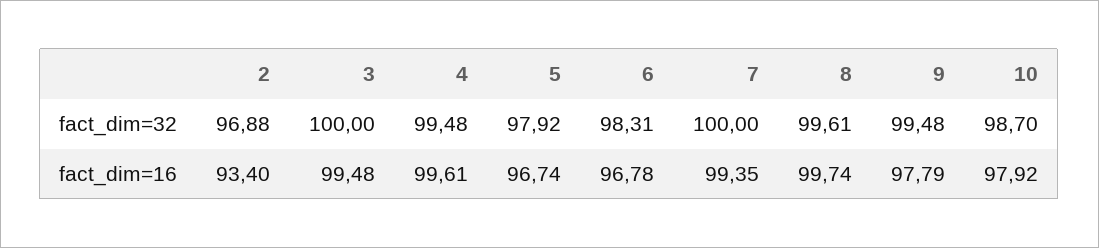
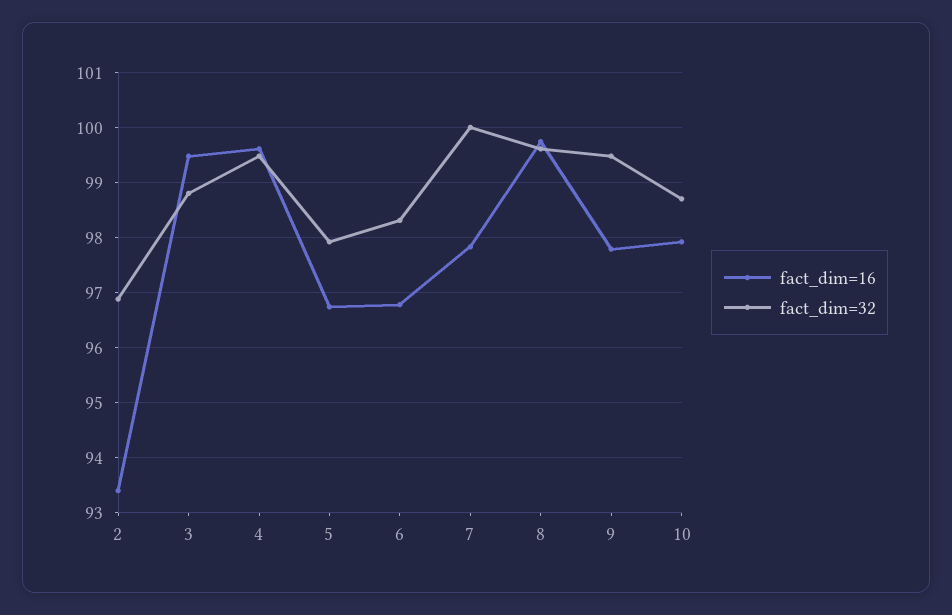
fact_dim=32, 3: 100 -> 98.8
fact_dim=16, 7: 99.35 -> 97.8

